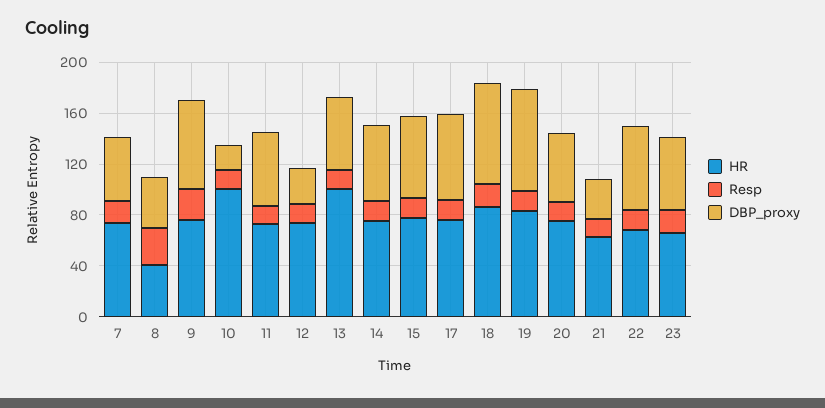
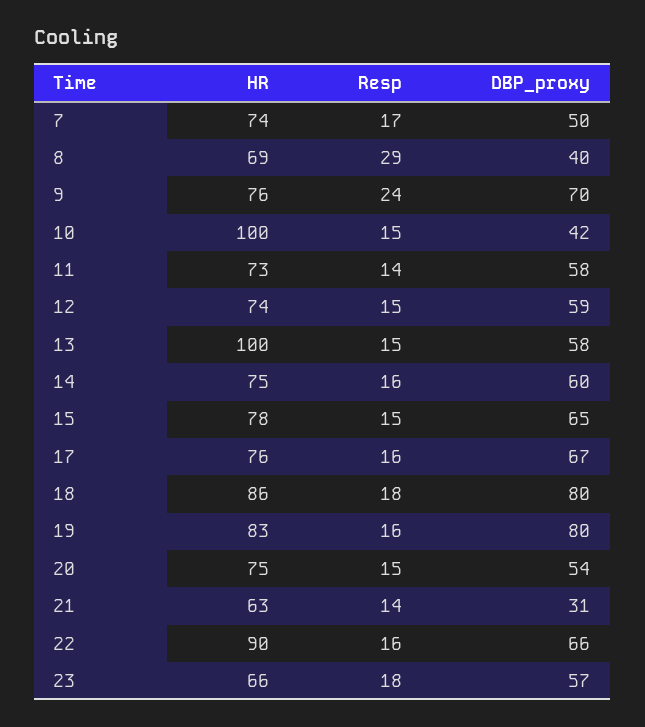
HR, 8: 40 -> 69
DBP_proxy, 10: 20 -> 42
DBP_proxy, 12: 30 -> 59
HR, 22: 70 -> 90

